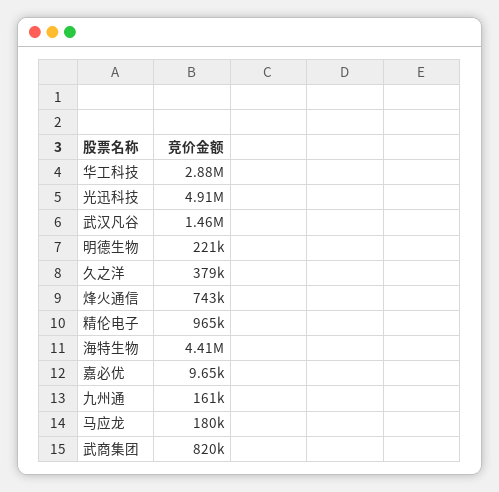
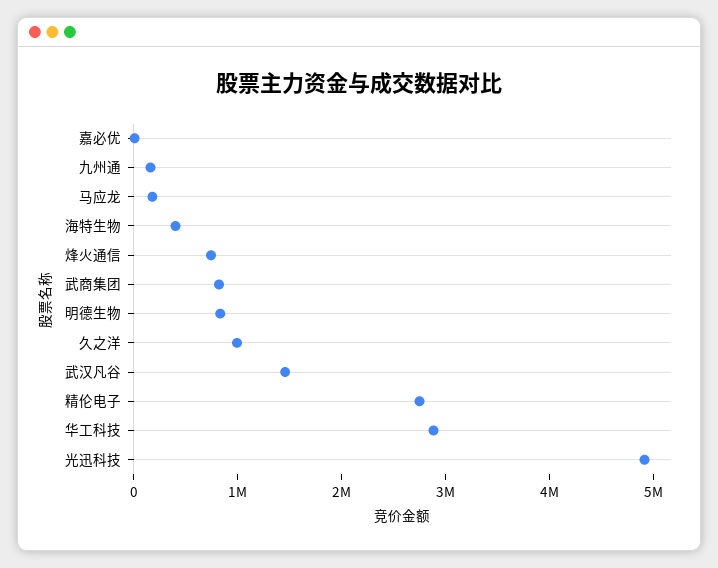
明德生物: 221000 -> 800000
久之洋: 379000 -> 1000000
精伦电子: 965000 -> 2800000
海特生物: 4410000 -> 400000

